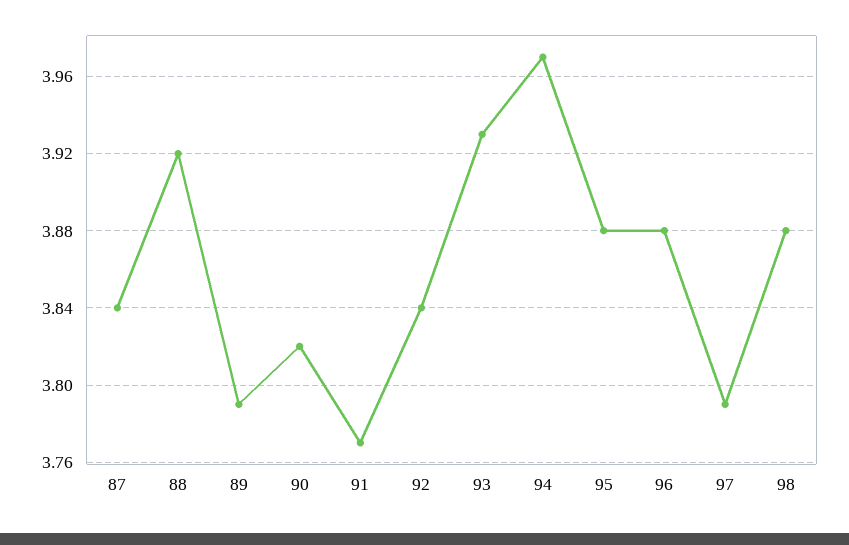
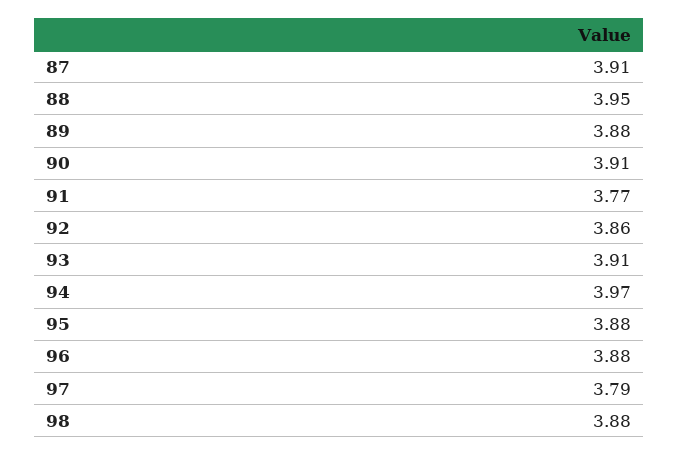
87: 3.84 -> 3.91
88: 3.92 -> 3.95
89: 3.79 -> 3.88
90: 3.82 -> 3.91
92: 3.84 -> 3.86
93: 3.93 -> 3.91

